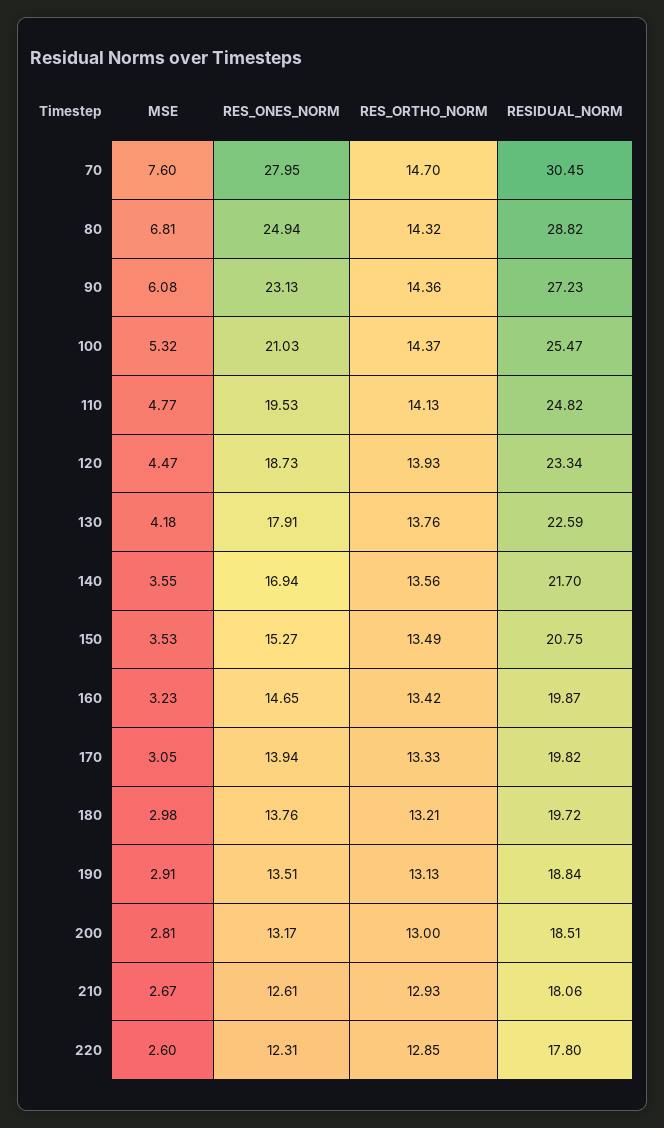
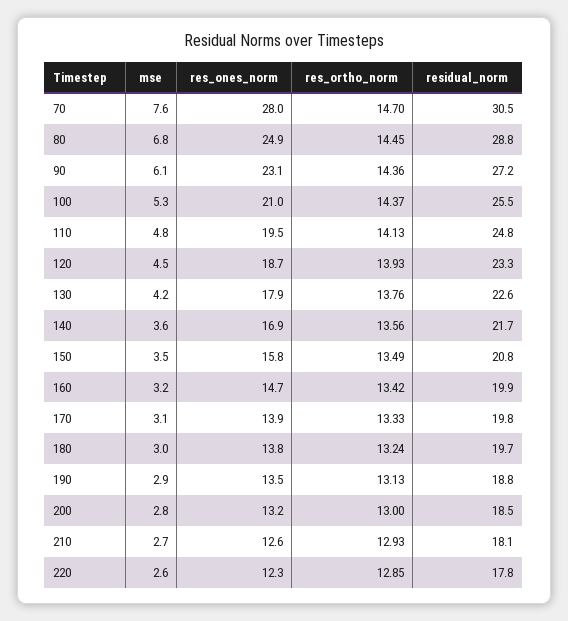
RES_ORTHO_NORM, 80: 14.32 -> 14.45
RES_ONES_NORM, 150: 15.27 -> 15.8
RES_ORTHO_NORM, 180: 13.21 -> 13.24

